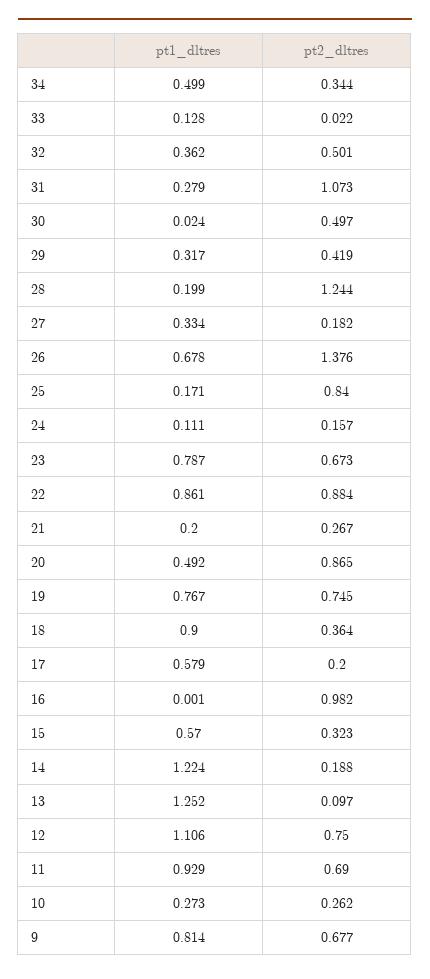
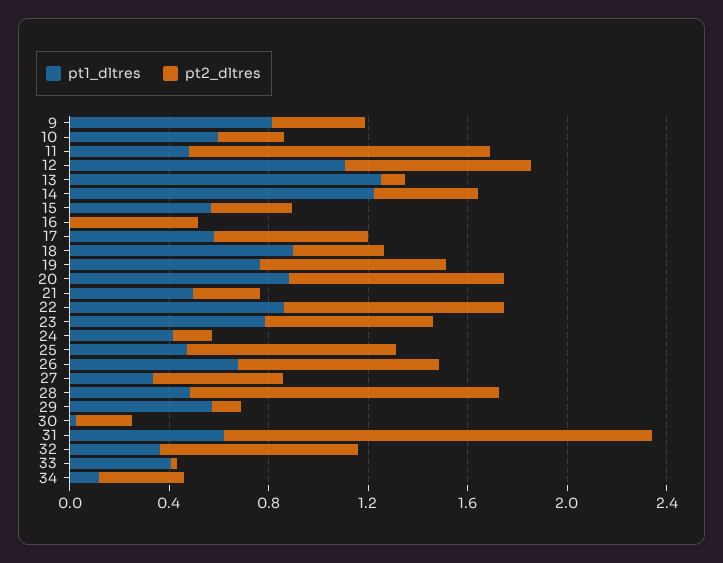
pt1_dltres, 34: 0.499 -> 0.1
pt1_dltres, 33: 0.128 -> 0.4
pt2_dltres, 32: 0.501 -> 0.8
pt1_dltres, 31: 0.279 -> 0.6
pt2_dltres, 31: 1.073 -> 1.7
pt2_dltres, 30: 0.497 -> 0.2
pt1_dltres, 29: 0.317 -> 0.6
pt2_dltres, 29: 0.419 -> 0.1
pt1_dltres, 28: 0.199 -> 0.5
pt2_dltres, 27: 0.182 -> 0.5
pt2_dltres, 26: 1.376 -> 0.8
pt1_dltres, 25: 0.171 -> 0.5
pt1_dltres, 24: 0.111 -> 0.4
pt1_dltres, 21: 0.2 -> 0.5
pt1_dltres, 20: 0.492 -> 0.9
pt2_dltres, 17: 0.2 -> 0.6
pt2_dltres, 16: 0.982 -> 0.5
pt2_dltres, 14: 0.188 -> 0.4
pt1_dltres, 11: 0.929 -> 0.5
pt2_dltres, 11: 0.69 -> 1.2
pt1_dltres, 10: 0.273 -> 0.6
pt2_dltres, 9: 0.677 -> 0.4

